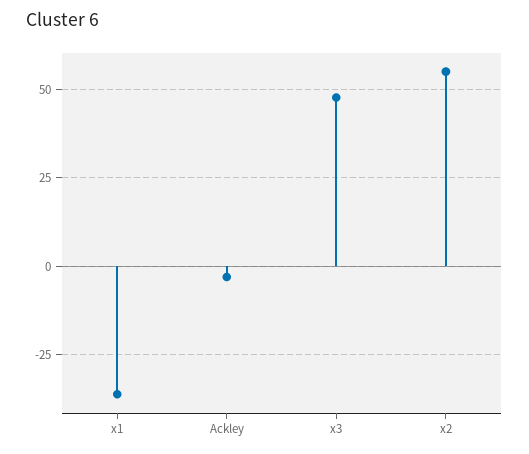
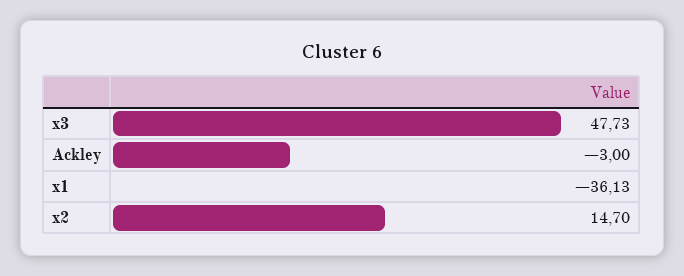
x2: 55 -> 14.7

